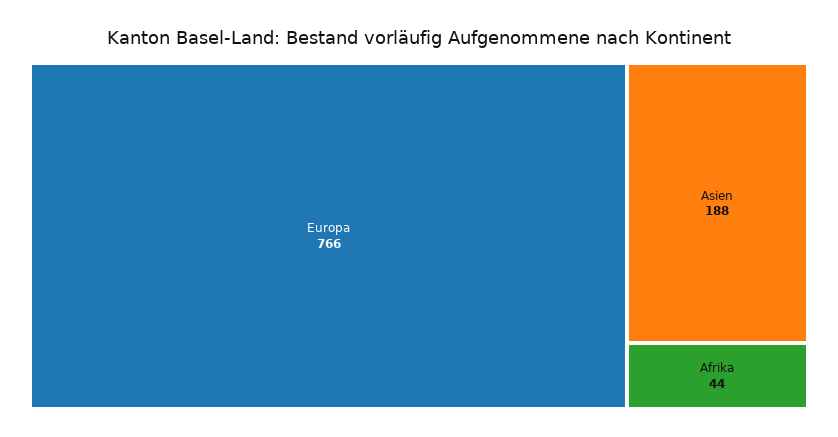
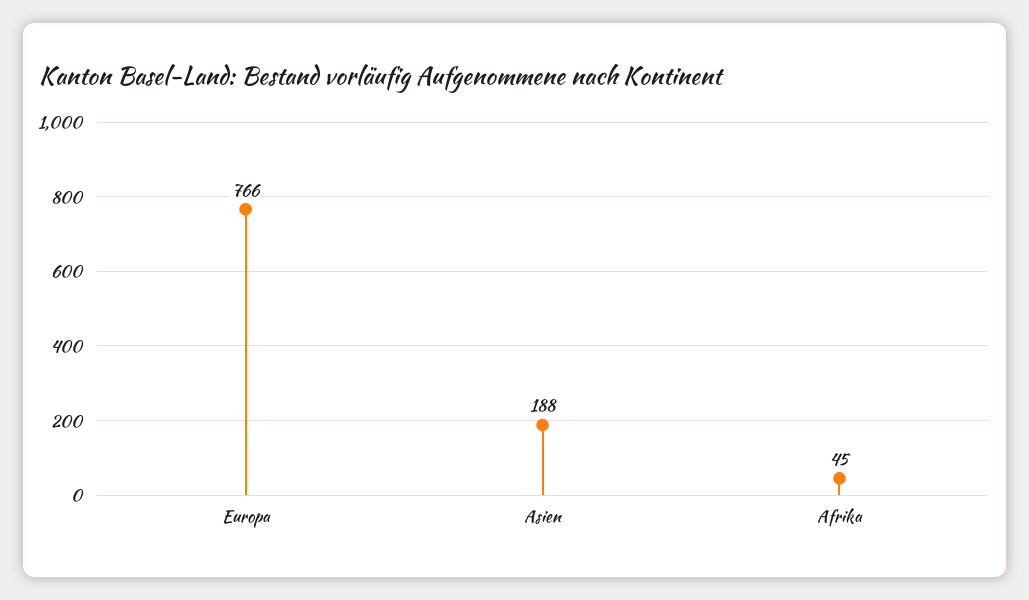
Afrika: 44 -> 45

